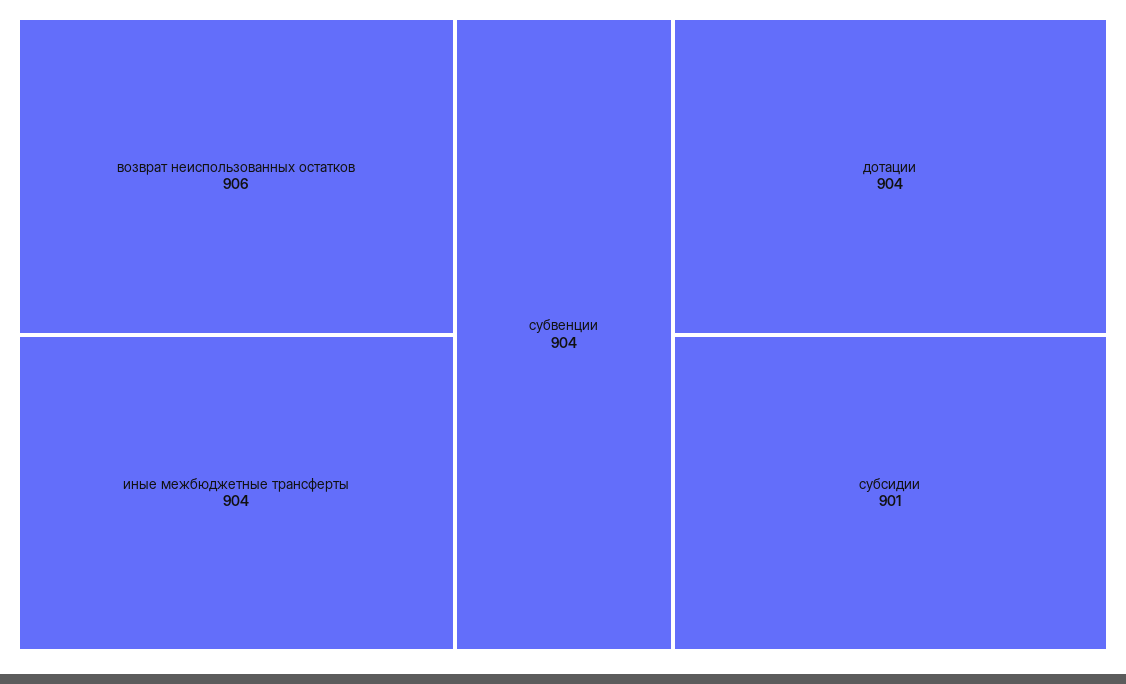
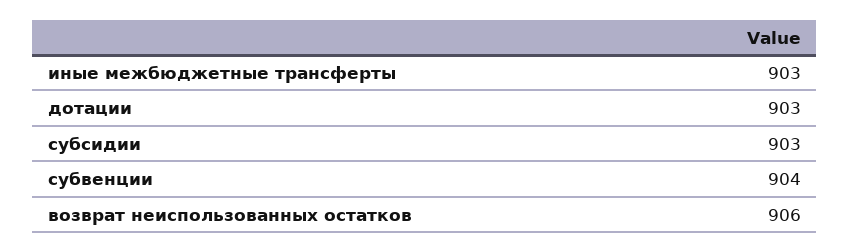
иные межбюджетные трансферты: 904 -> 903
дотации: 904 -> 903
субсидии: 901 -> 903

